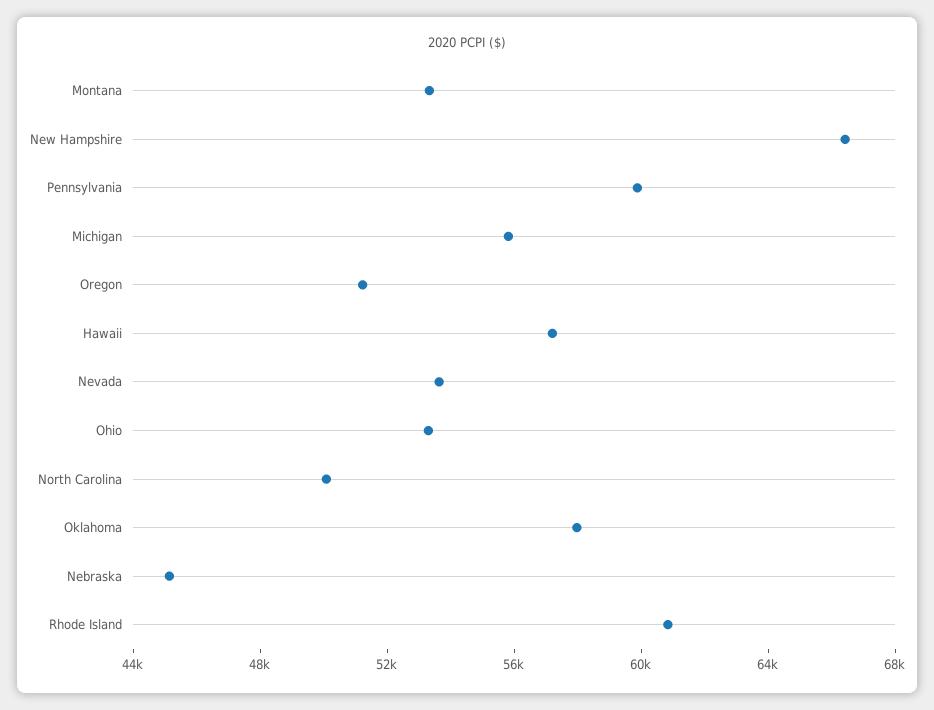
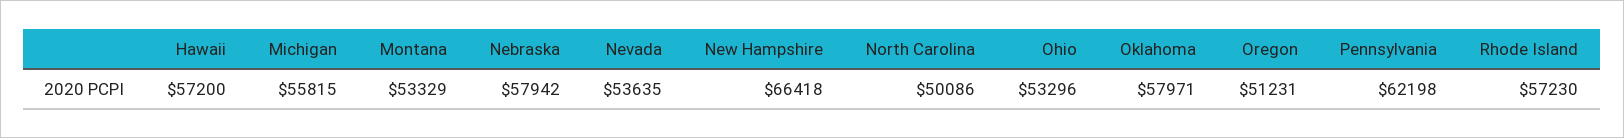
Pennsylvania: 60000 -> 62198
Nebraska: 45000 -> 57942
Rhode Island: 61000 -> 57230

